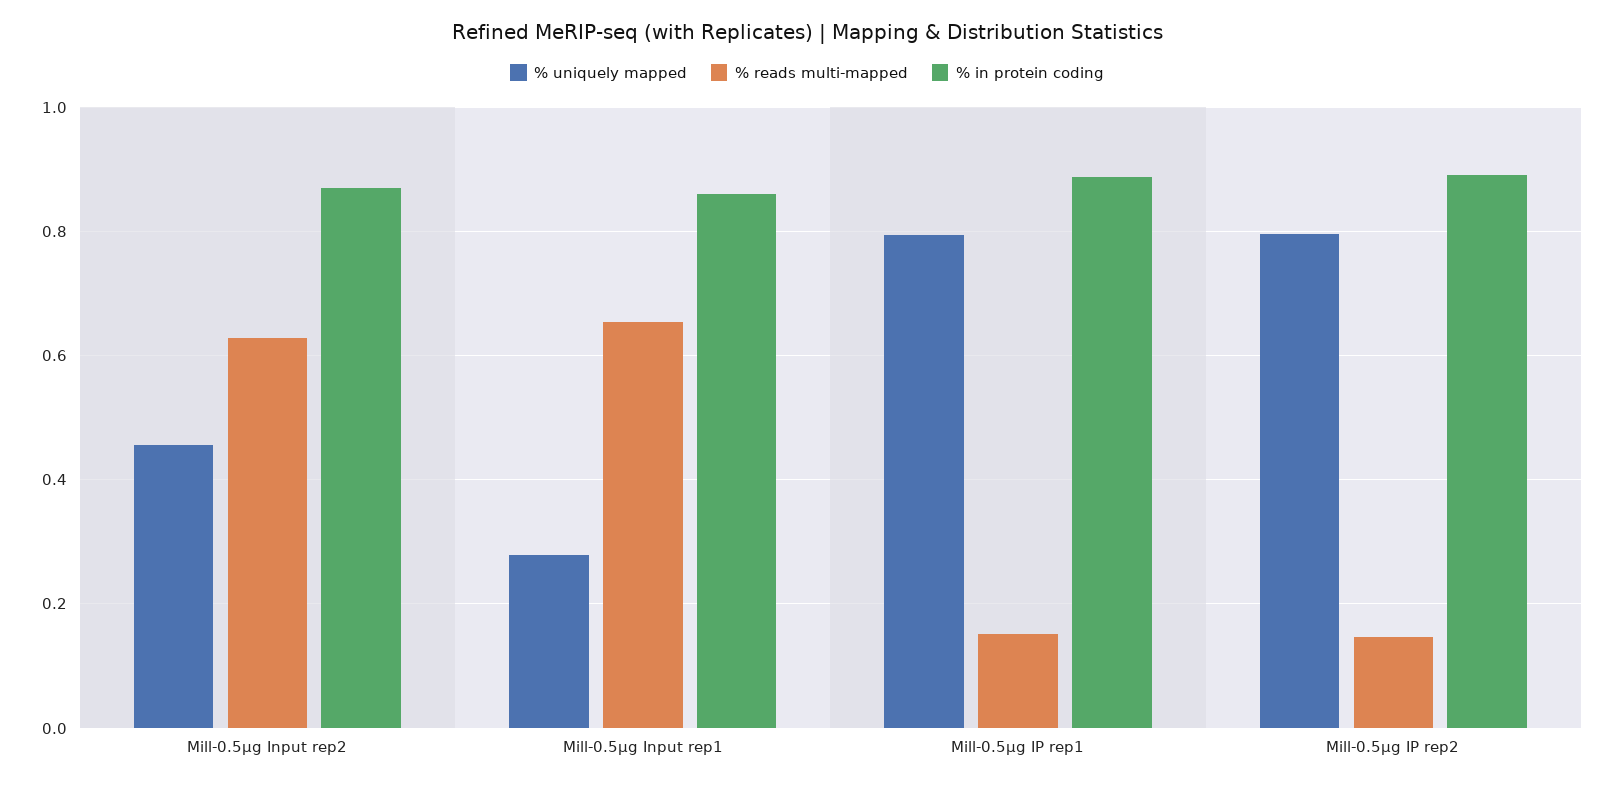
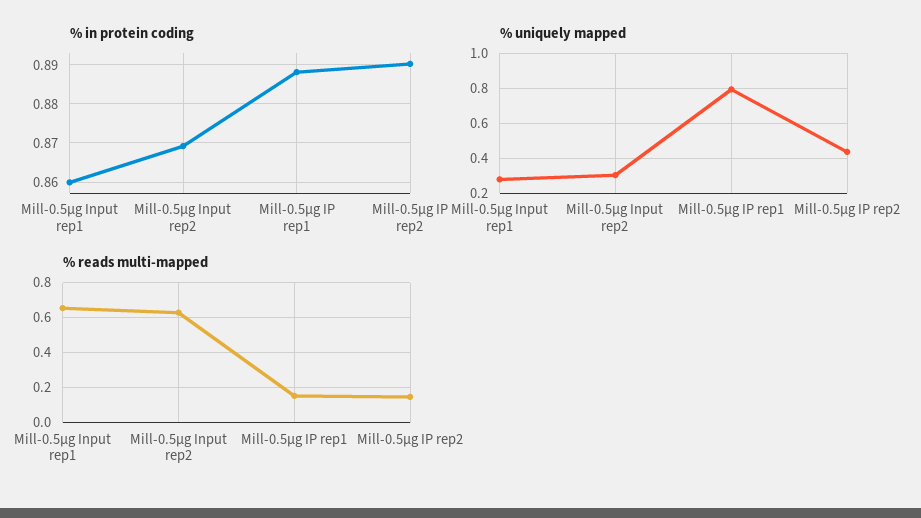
% uniquely mapped, Mill-0.5µg Input rep2: 0.46 -> 0.3
% uniquely mapped, Mill-0.5µg IP rep2: 0.8 -> 0.45

